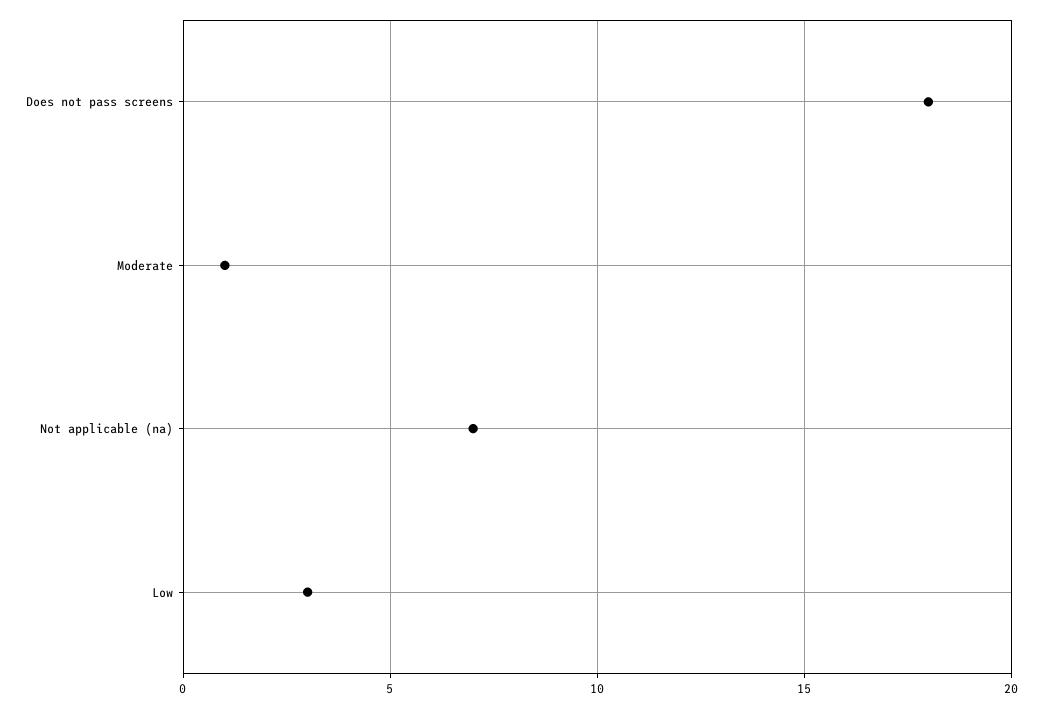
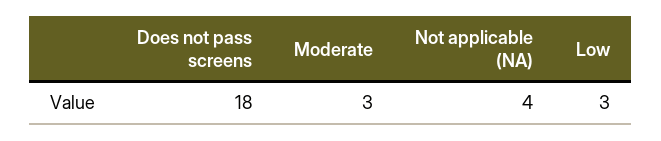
Moderate: 1 -> 3
Not applicable (na): 7 -> 4

